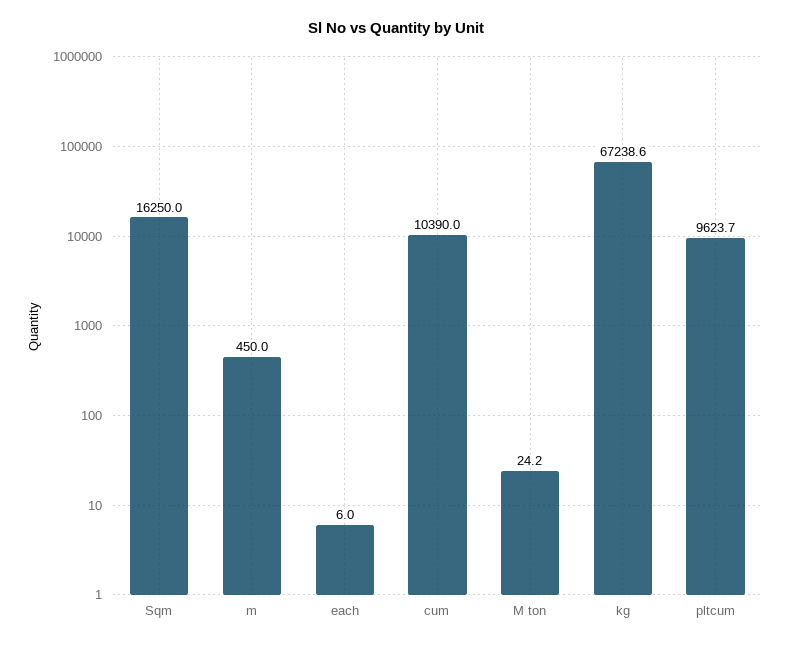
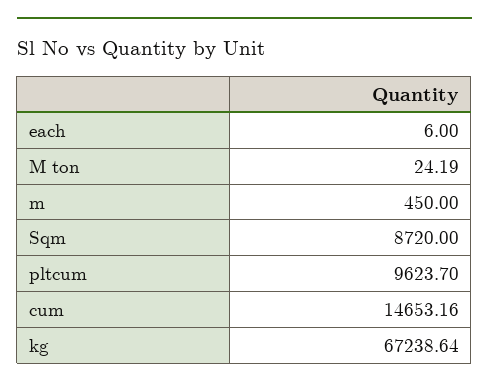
Sqm: 16250 -> 8720
cum: 10390 -> 14653.16

